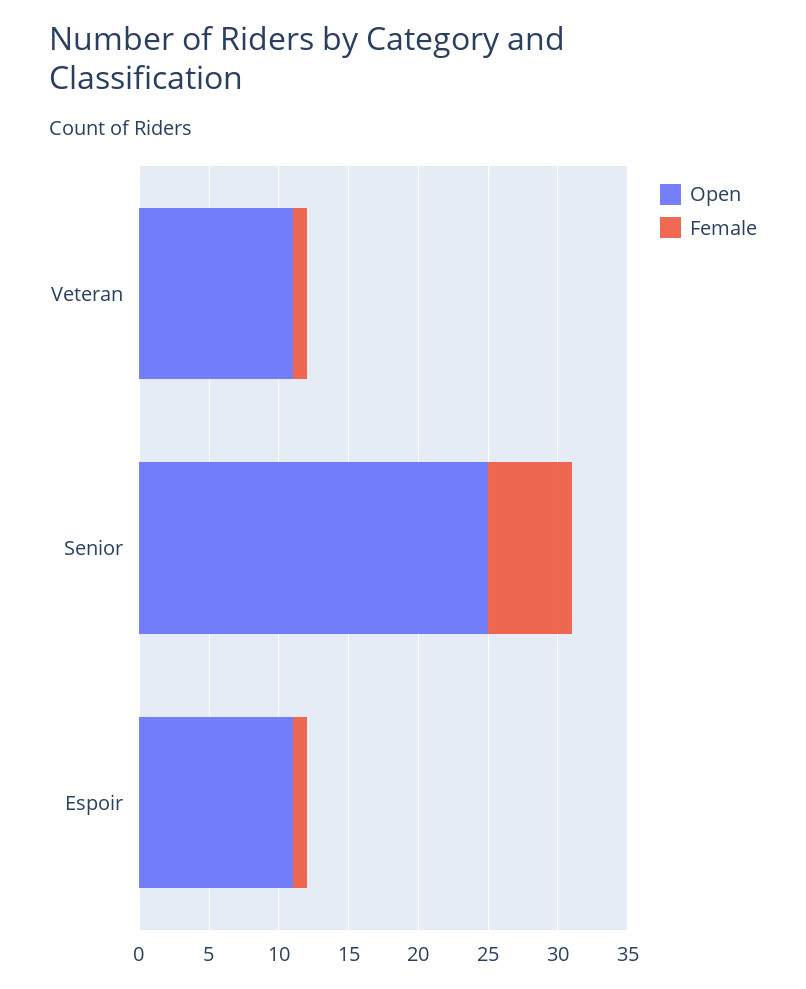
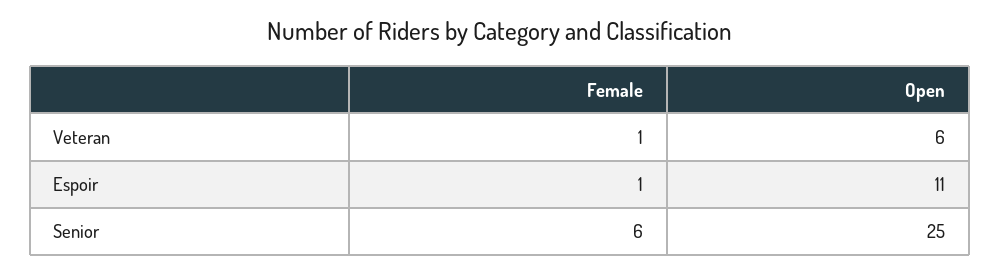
Open, Veteran: 11 -> 6

